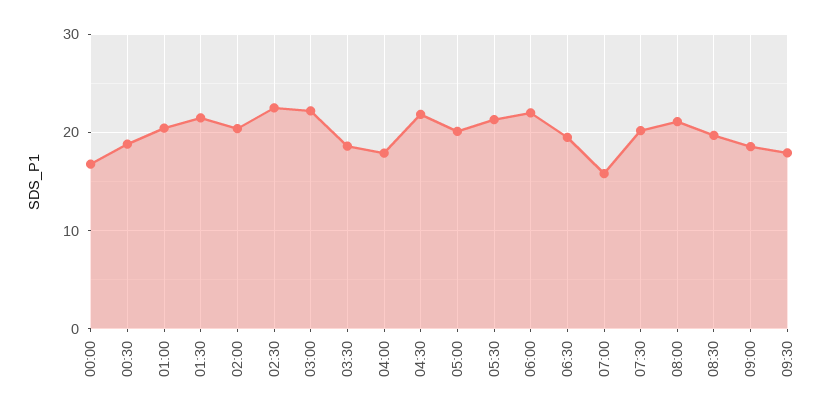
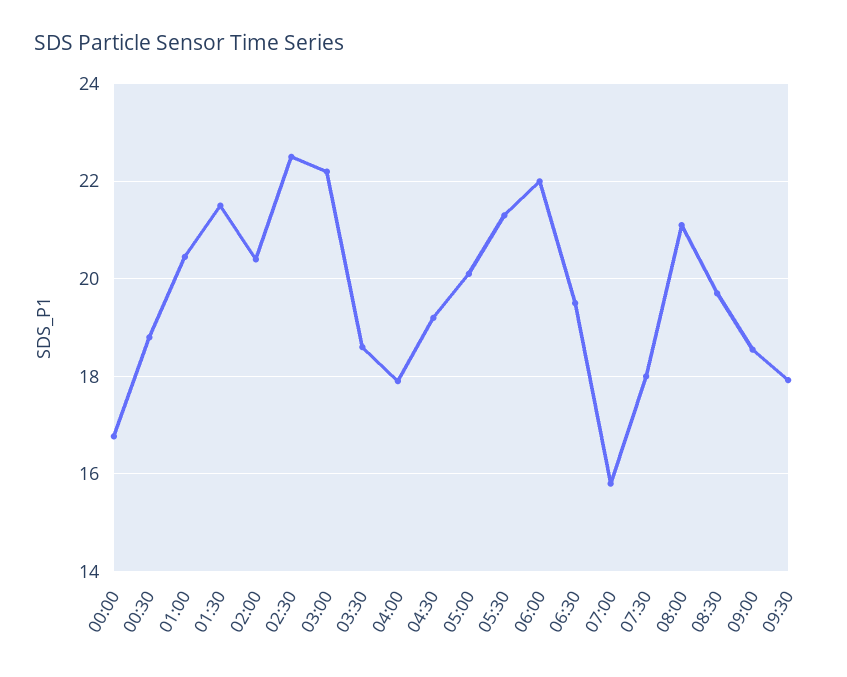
04:30: 22 -> 19.2
07:30: 20 -> 18

